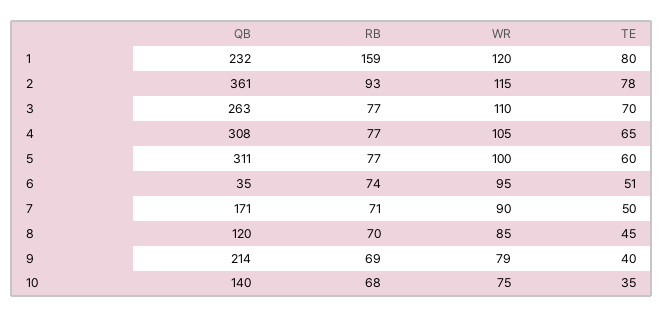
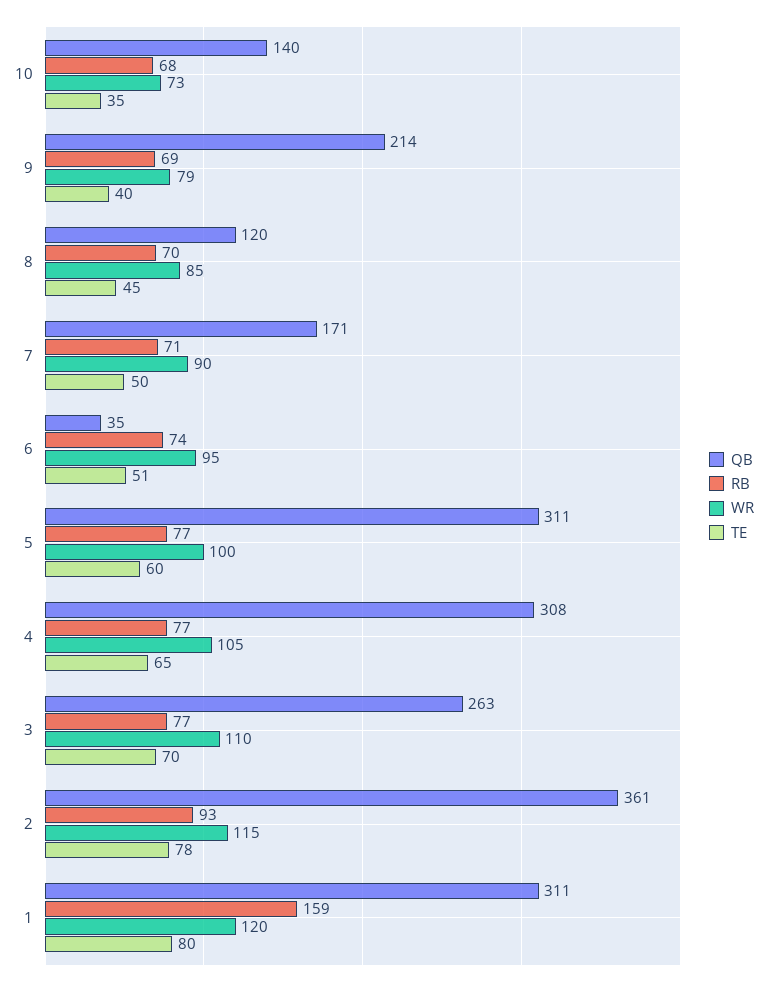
QB, 1: 232 -> 311
WR, 10: 75 -> 73

